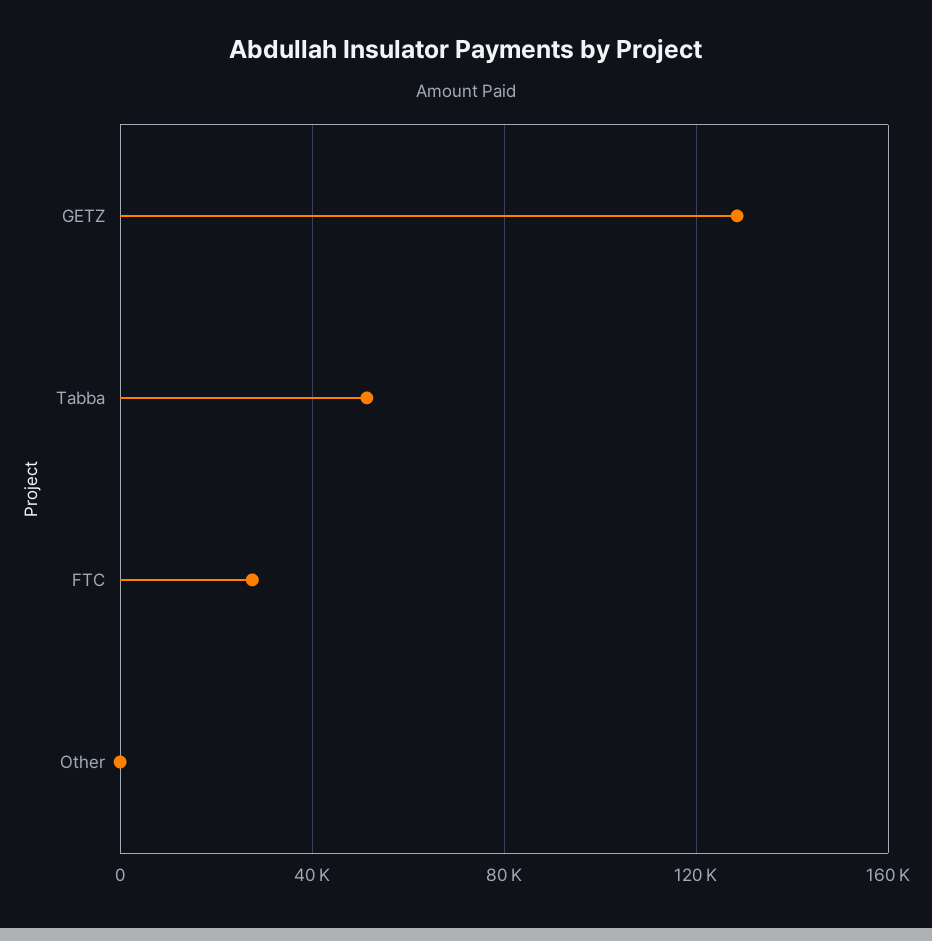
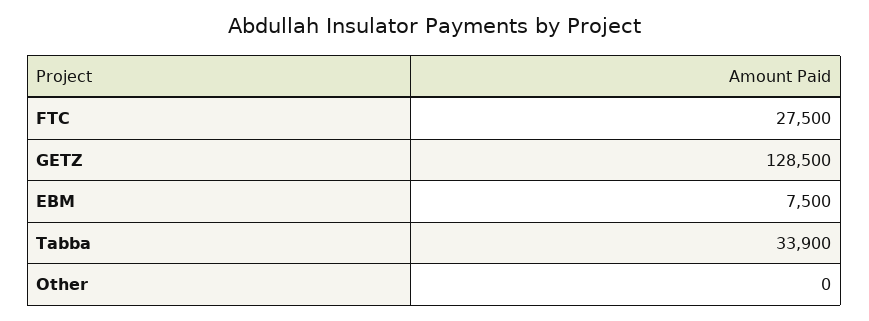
Tabba: 50000 -> 33900
EBM: none -> 7500

